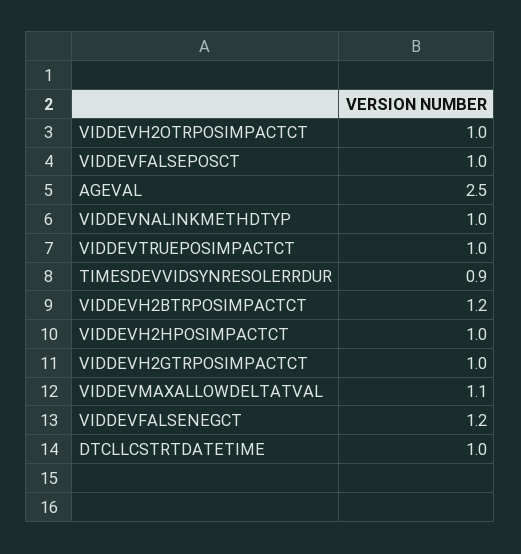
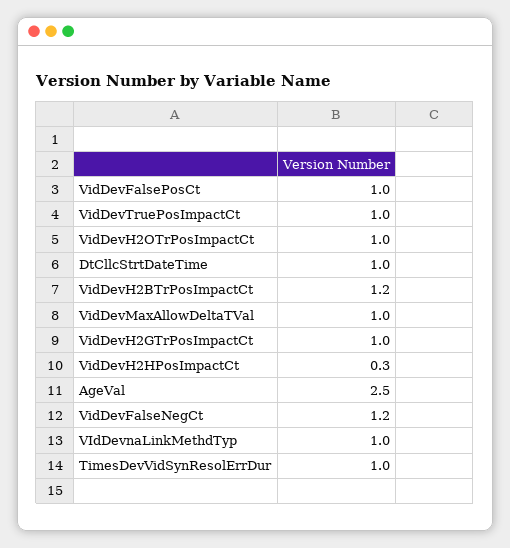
TIMESDEVVIDSYNRESOLERRDUR: 0.9 -> 1
VIDDEVH2HPOSIMPACTCT: 1 -> 0.3
VIDDEVMAXALLOWDELTATVAL: 1.1 -> 1

